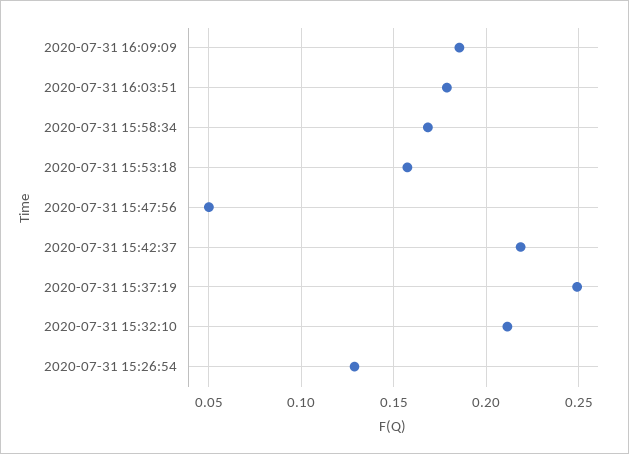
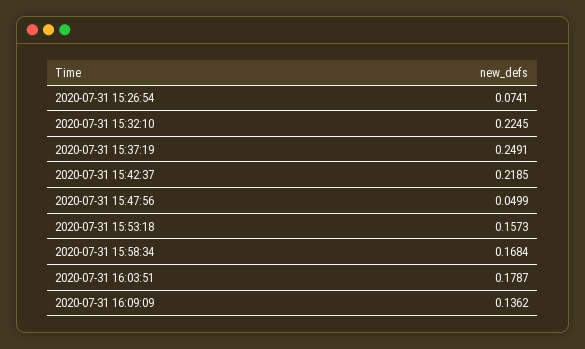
2020-07-31 16:09:09: 0.185 -> 0.1362
2020-07-31 15:32:10: 0.21 -> 0.2245
2020-07-31 15:26:54: 0.13 -> 0.0741

